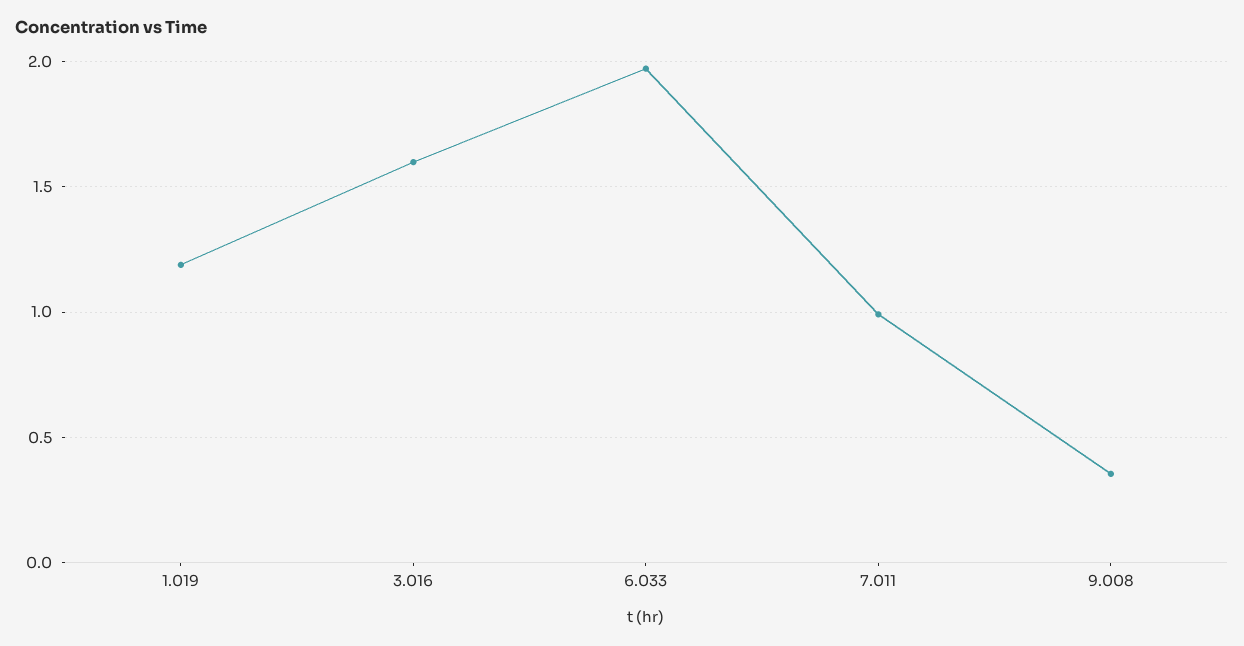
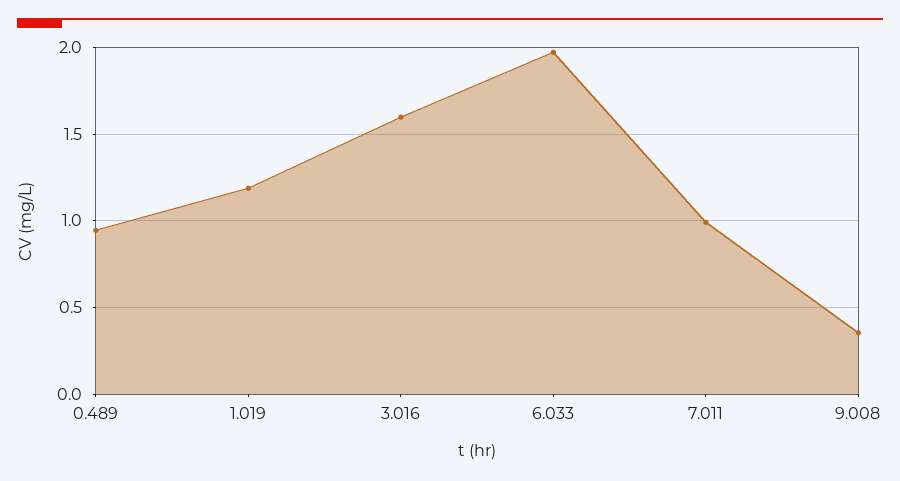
0.489: none -> 0.95

